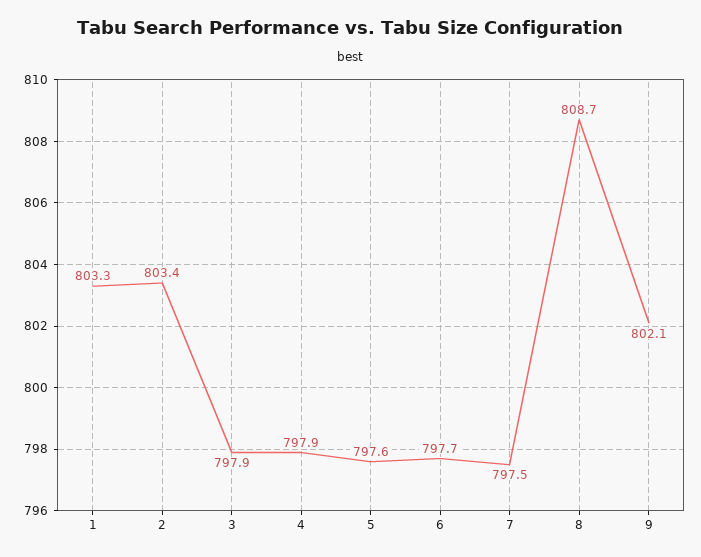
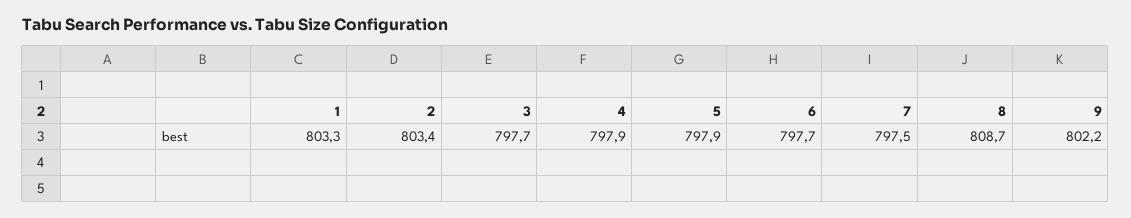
3: 797.9 -> 797.7
5: 797.6 -> 797.9
9: 802.1 -> 802.2

